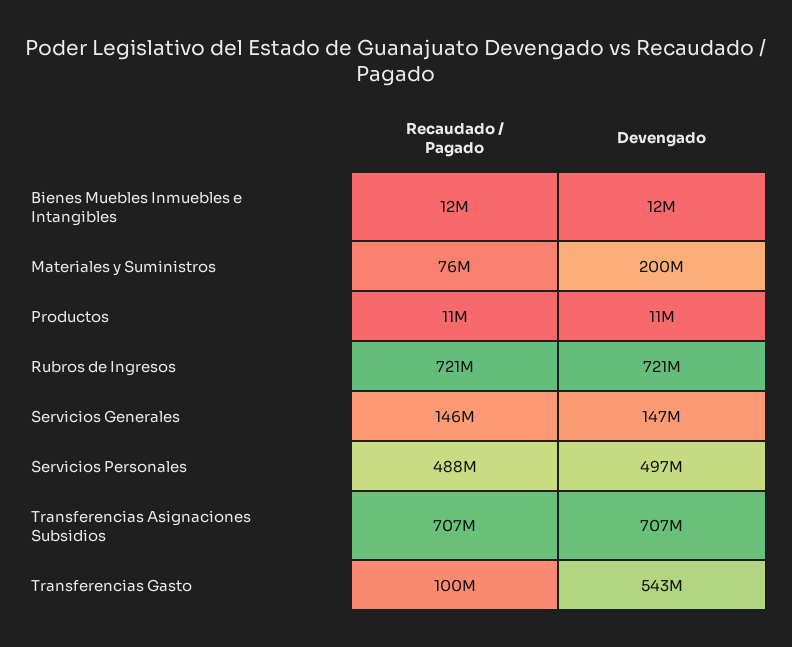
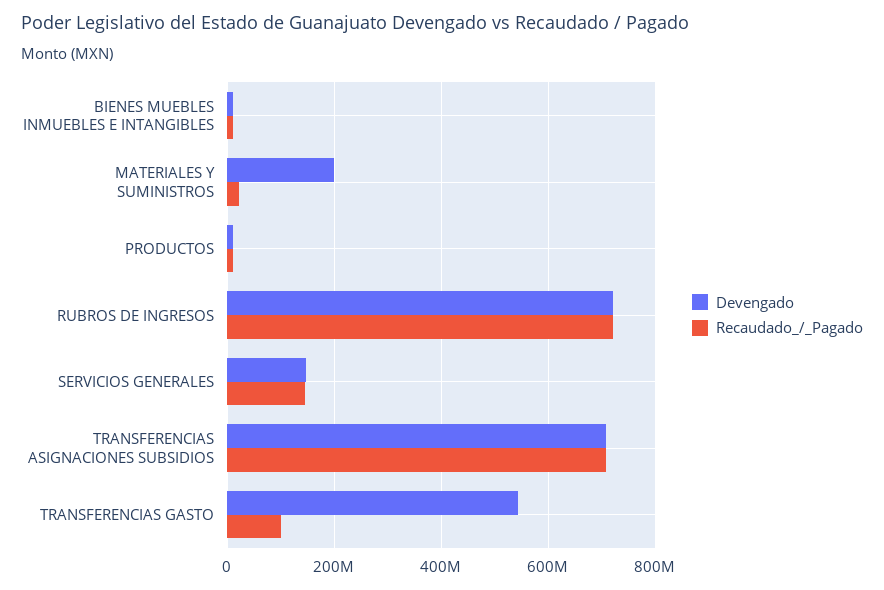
Recaudado / Pagado, Materiales y Suministros: 76000000 -> 20000000
Recaudado / Pagado, Servicios Personales: 488000000 -> none
Devengado, Servicios Personales: 497000000 -> none

